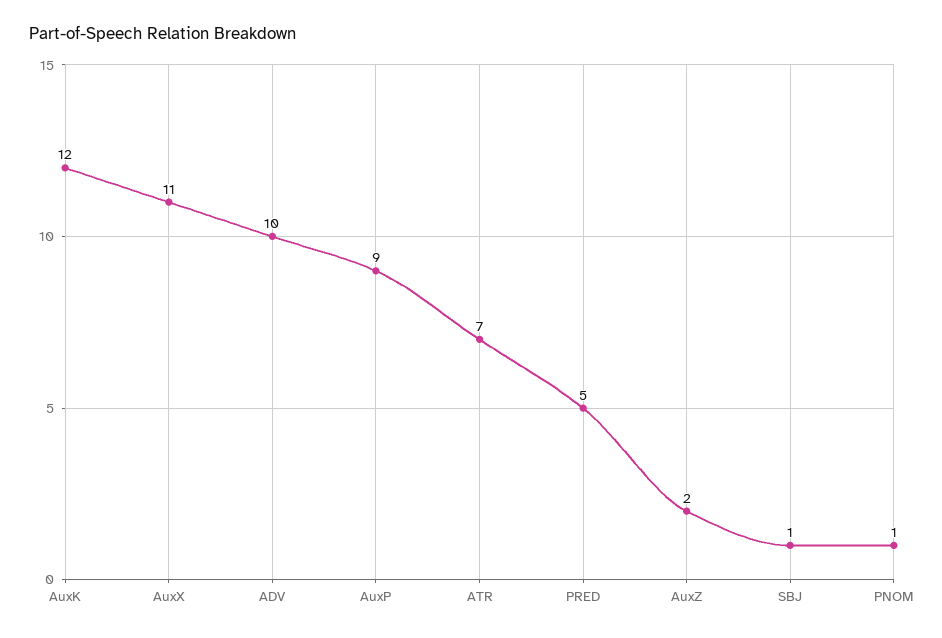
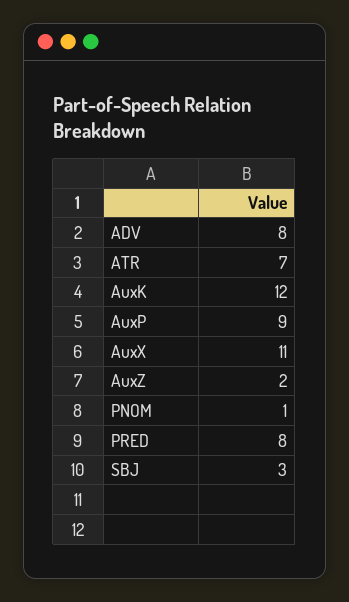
ADV: 10 -> 8
PRED: 5 -> 8
SBJ: 1 -> 3

